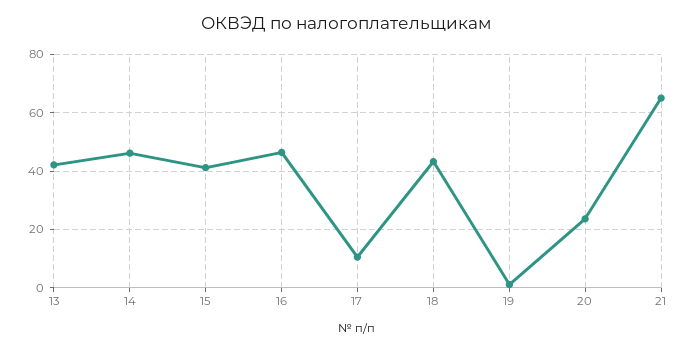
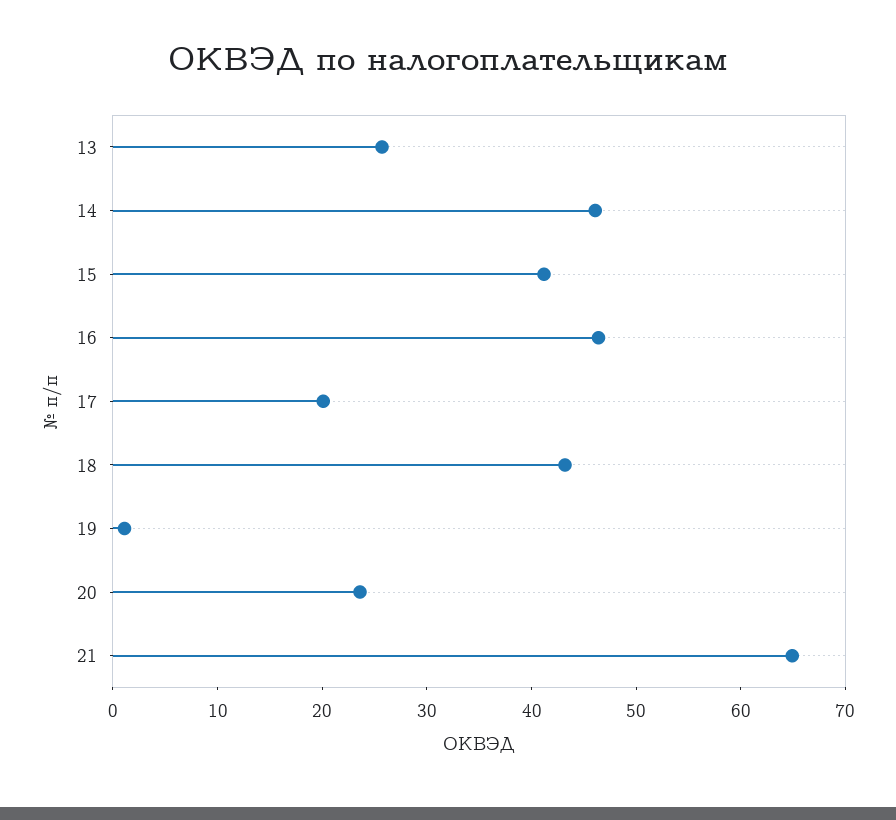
13: 42.5 -> 26
17: 10 -> 20

